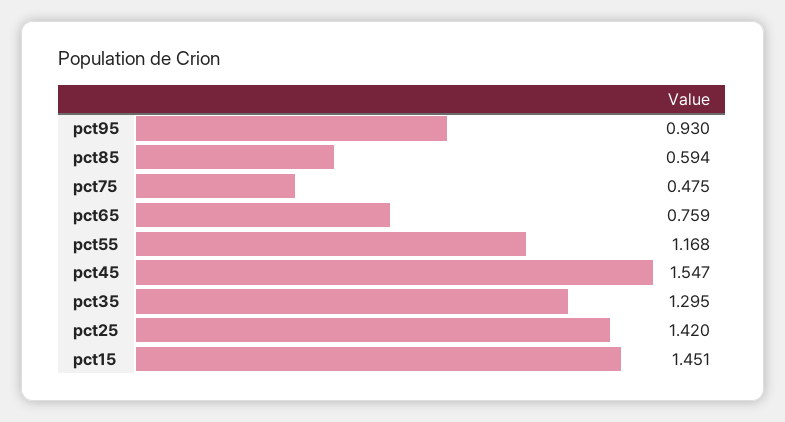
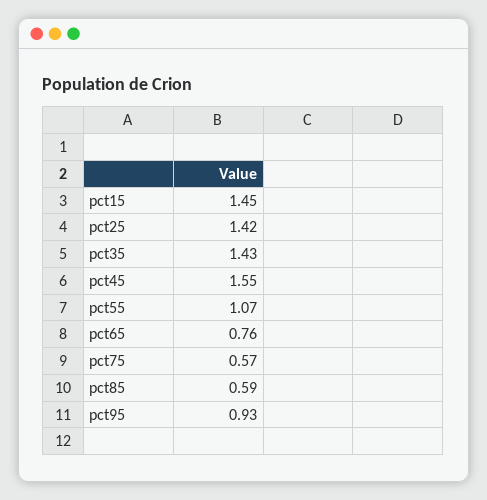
pct75: 0.475 -> 0.57
pct55: 1.168 -> 1.07
pct35: 1.295 -> 1.43

